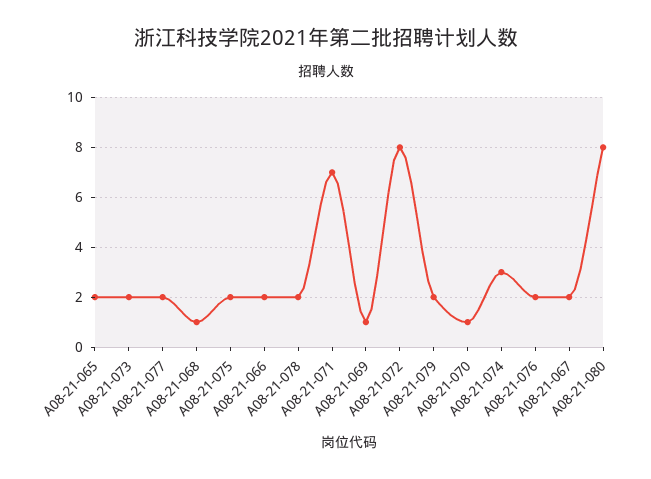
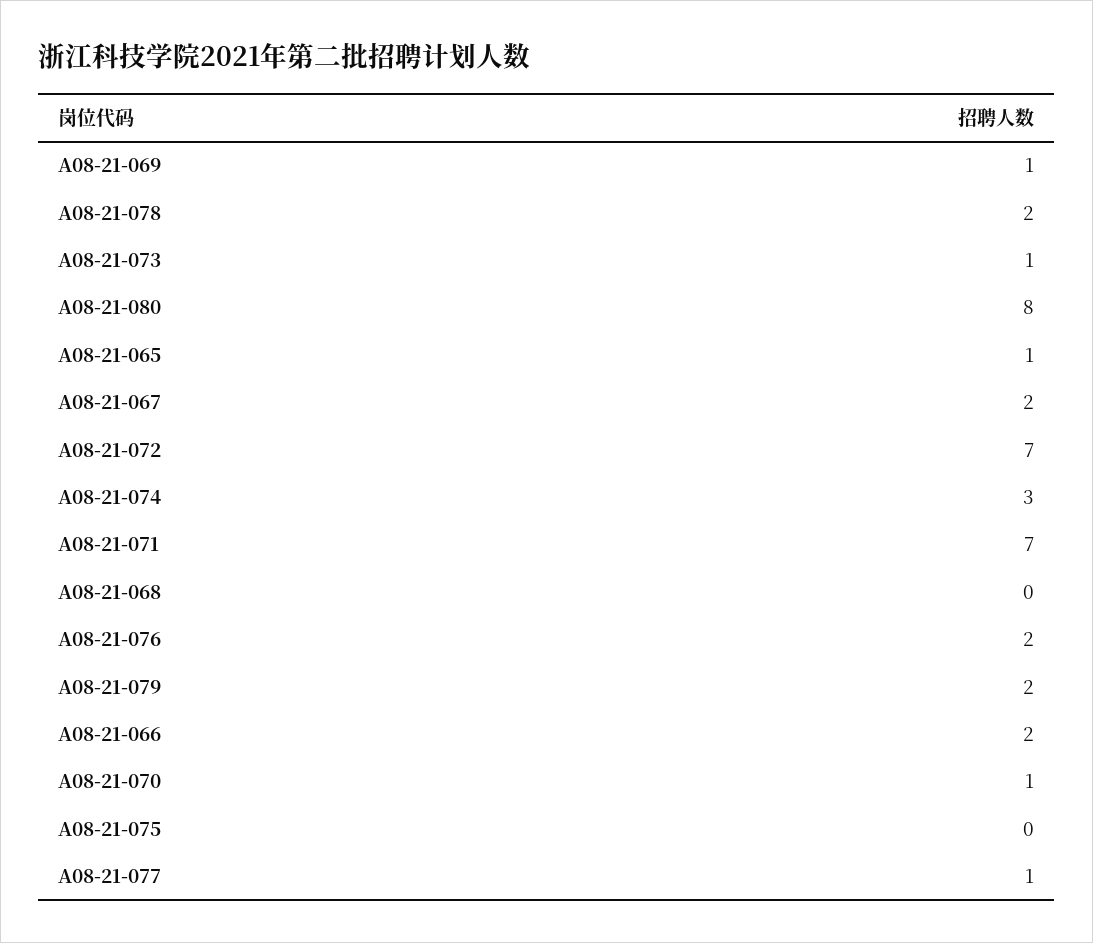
A08-21-065: 2 -> 1
A08-21-073: 2 -> 1
A08-21-077: 2 -> 1
A08-21-068: 1 -> 0
A08-21-075: 2 -> 0
A08-21-072: 8 -> 7

